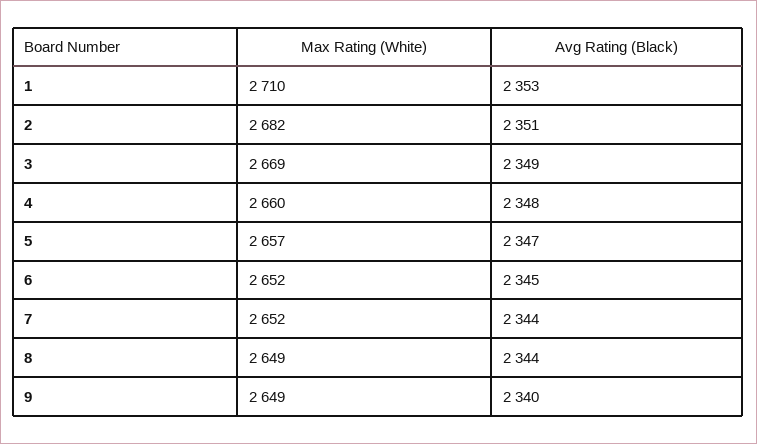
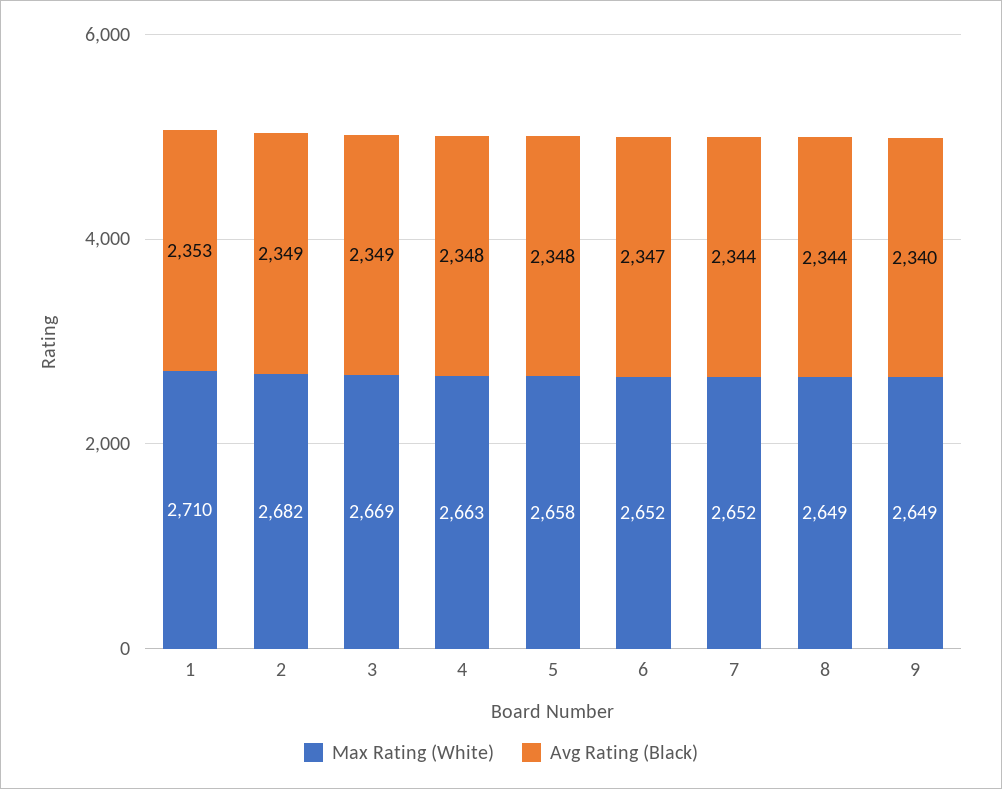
Avg Rating (Black), 2: 2351 -> 2349
Max Rating (White), 4: 2660 -> 2663
Max Rating (White), 5: 2657 -> 2658
Avg Rating (Black), 5: 2347 -> 2348
Avg Rating (Black), 6: 2345 -> 2347

